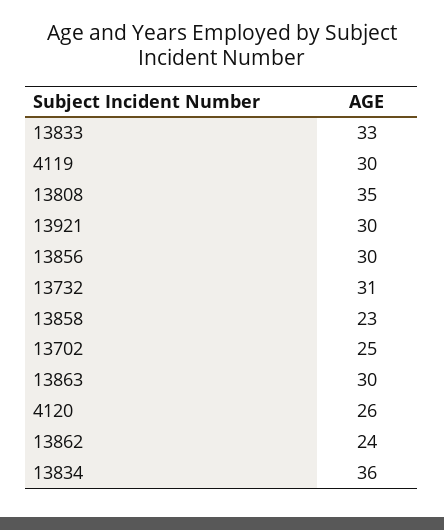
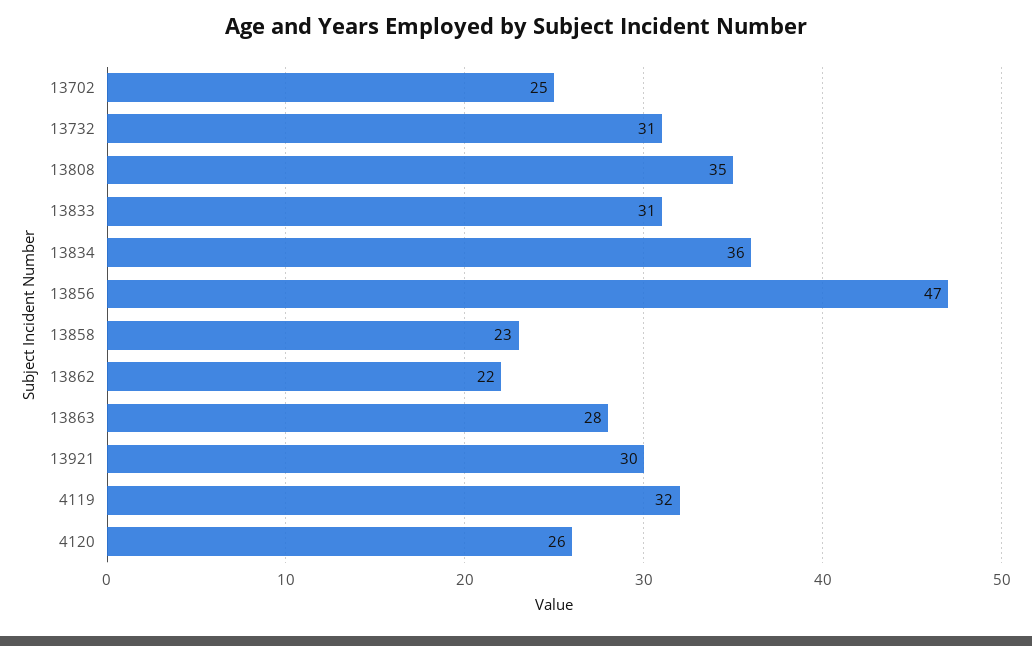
13833: 33 -> 31
4119: 30 -> 32
13856: 30 -> 47
13863: 30 -> 28
13862: 24 -> 22

